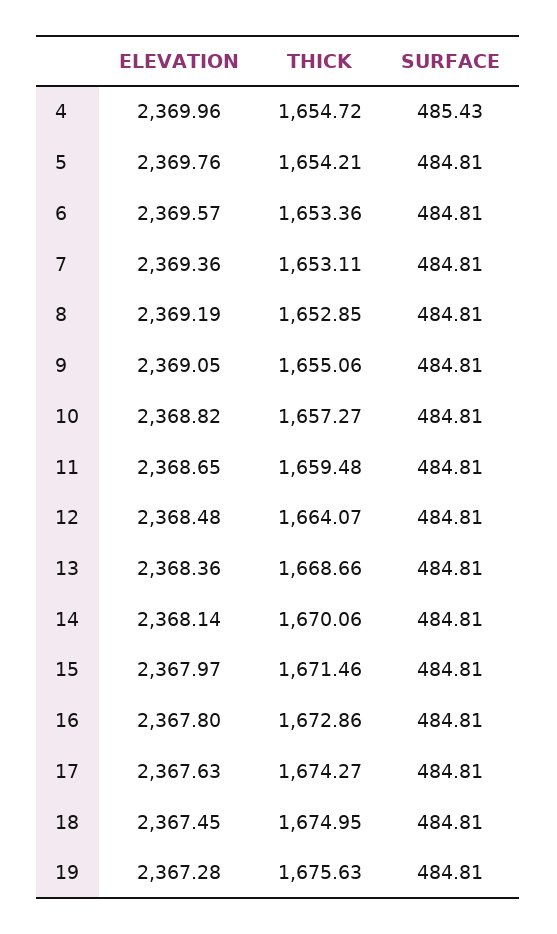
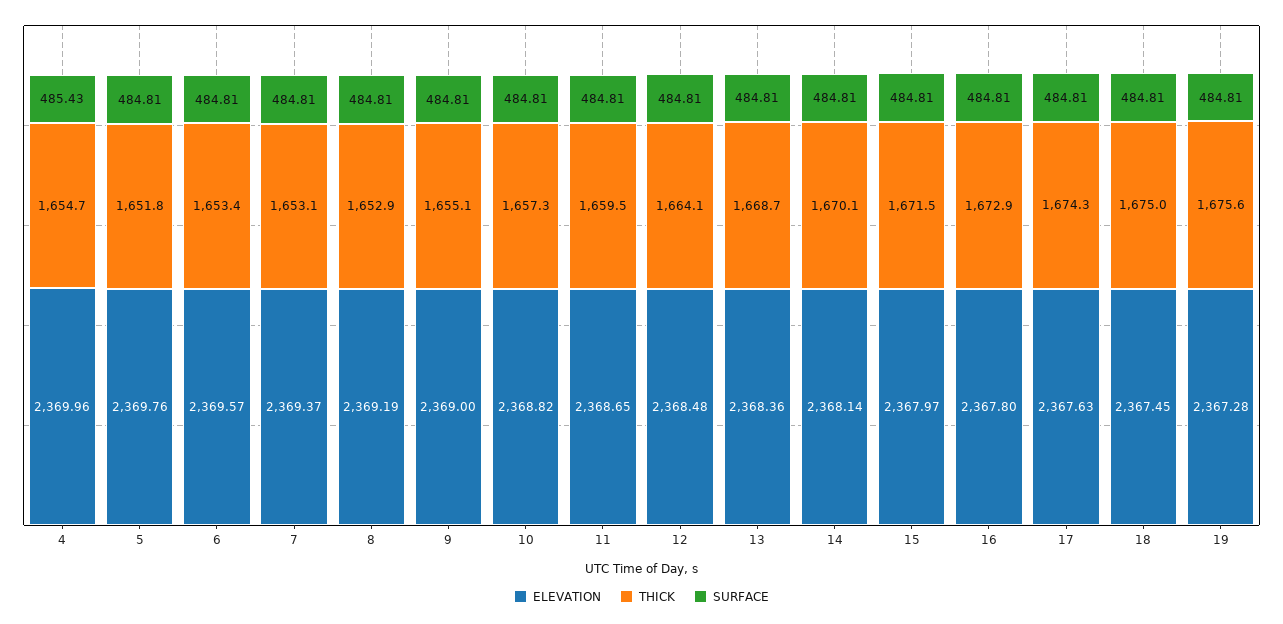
THICK, 5: 1654.21 -> 1651.8
ELEVATION, 7: 2369.36 -> 2369.37
ELEVATION, 9: 2369.05 -> 2369

